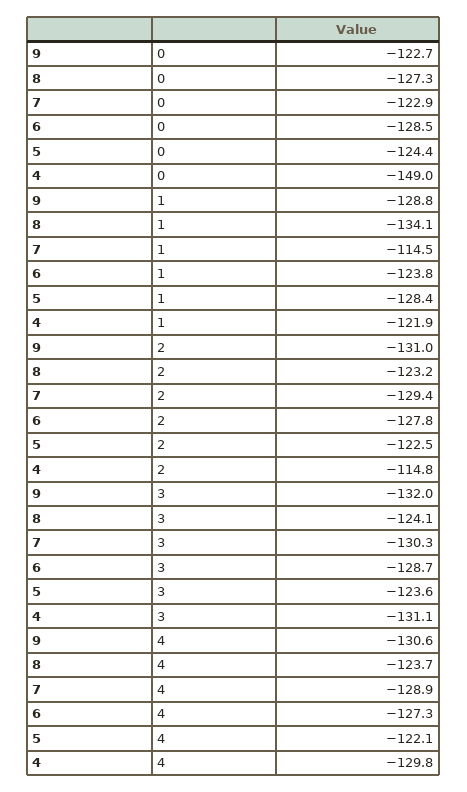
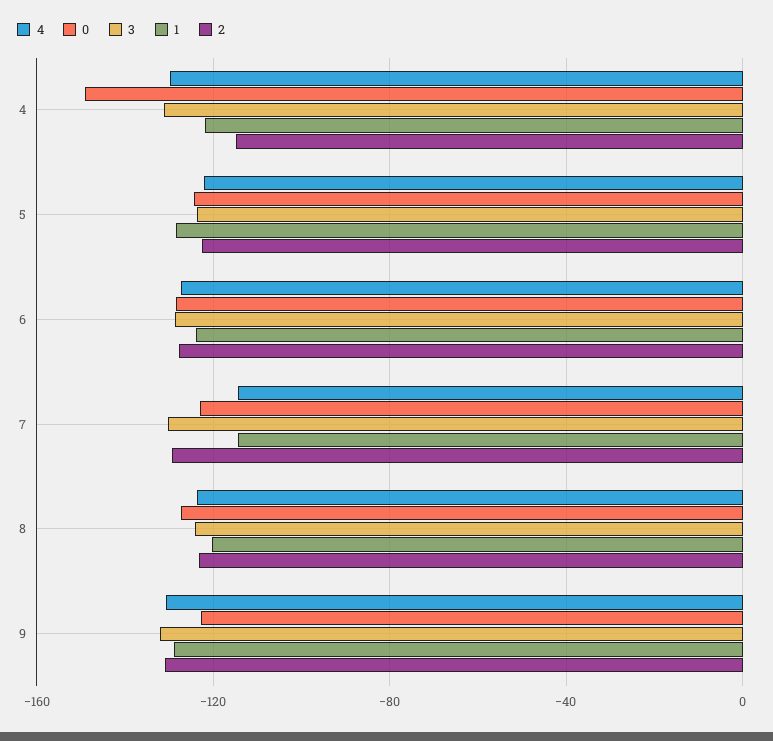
1, 8: -134.1 -> -120
4, 7: -128.9 -> -115

